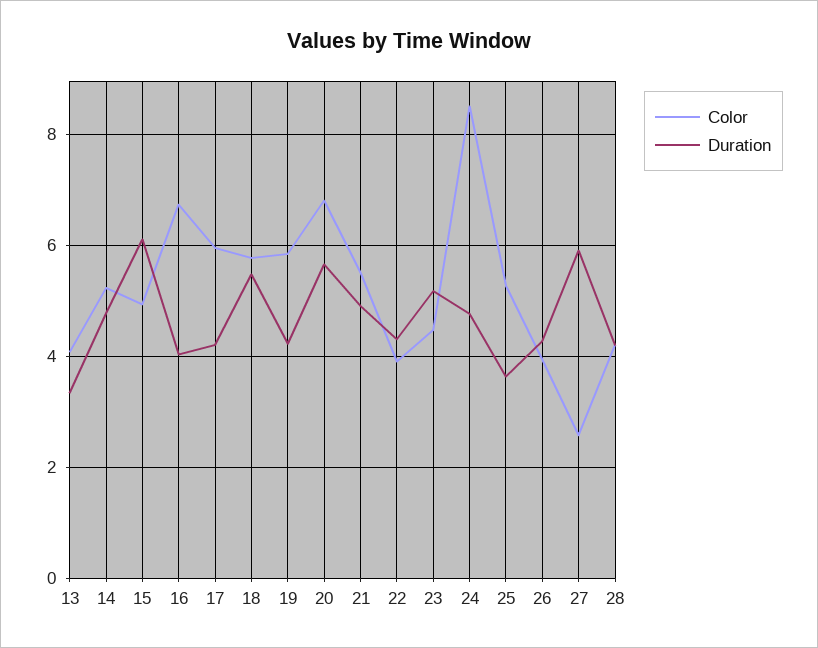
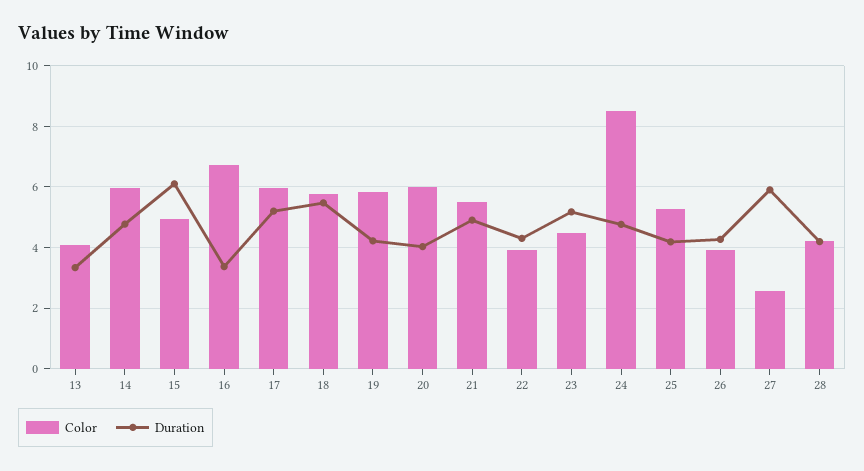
Color, 14: 5.2 -> 6
Duration, 16: 4 -> 3.4
Duration, 17: 4.2 -> 5.2
Color, 20: 6.8 -> 6
Duration, 20: 5.6 -> 4
Duration, 25: 3.6 -> 4.2

